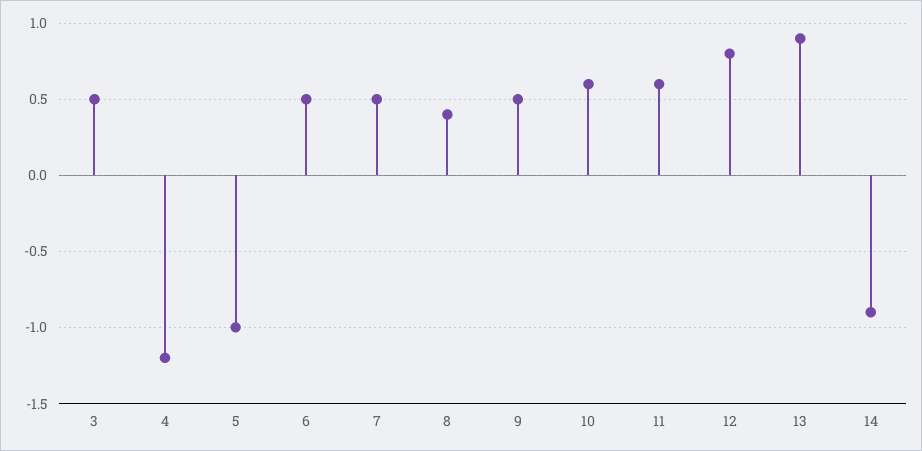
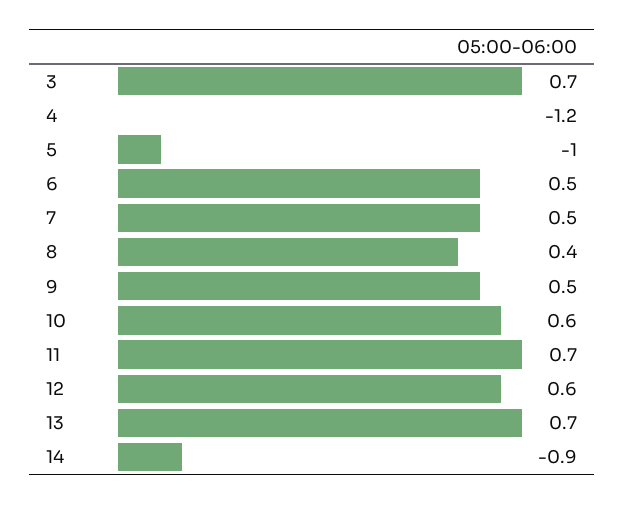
3: 0.5 -> 0.7
11: 0.6 -> 0.7
12: 0.8 -> 0.6
13: 0.9 -> 0.7

